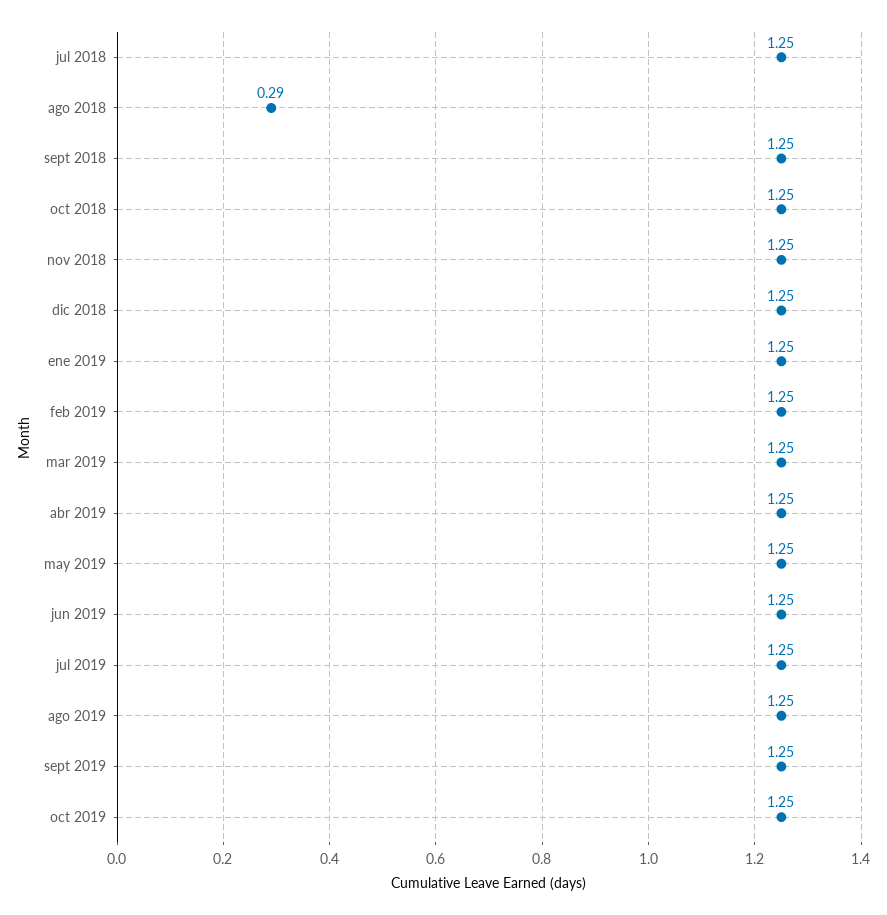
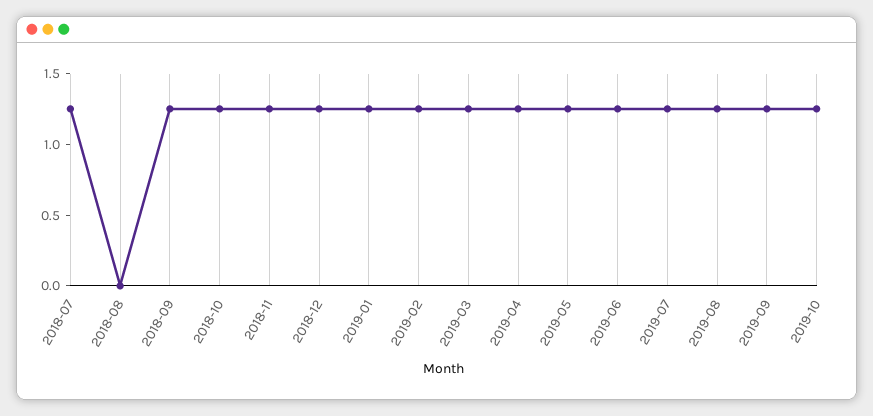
ago 2018: 0.29 -> 0

